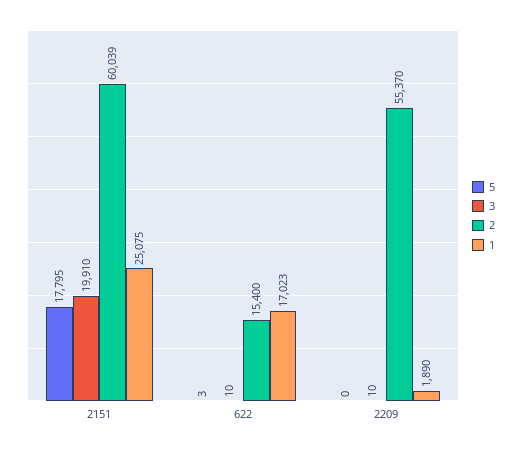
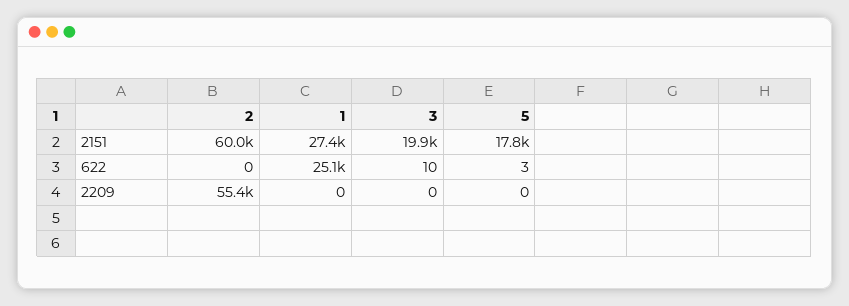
1, 2151: 25075 -> 27400
2, 622: 15400 -> 0
1, 622: 17023 -> 25100
3, 2209: 10 -> 0
1, 2209: 1890 -> 0

